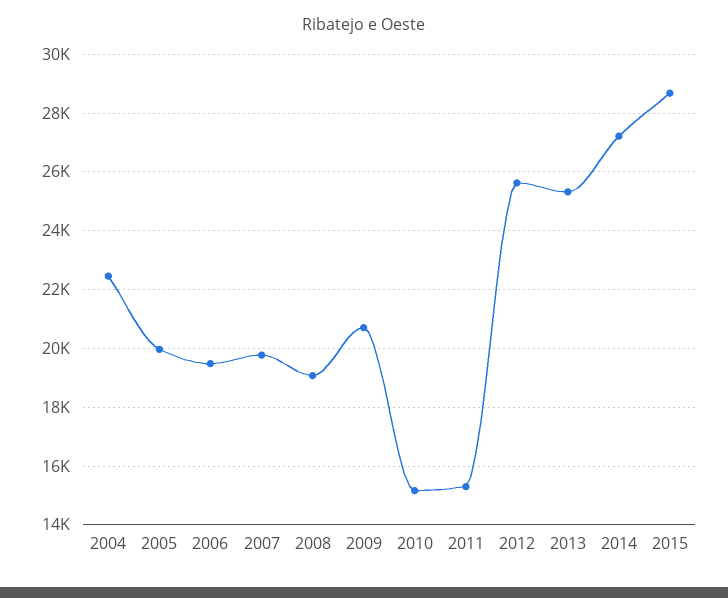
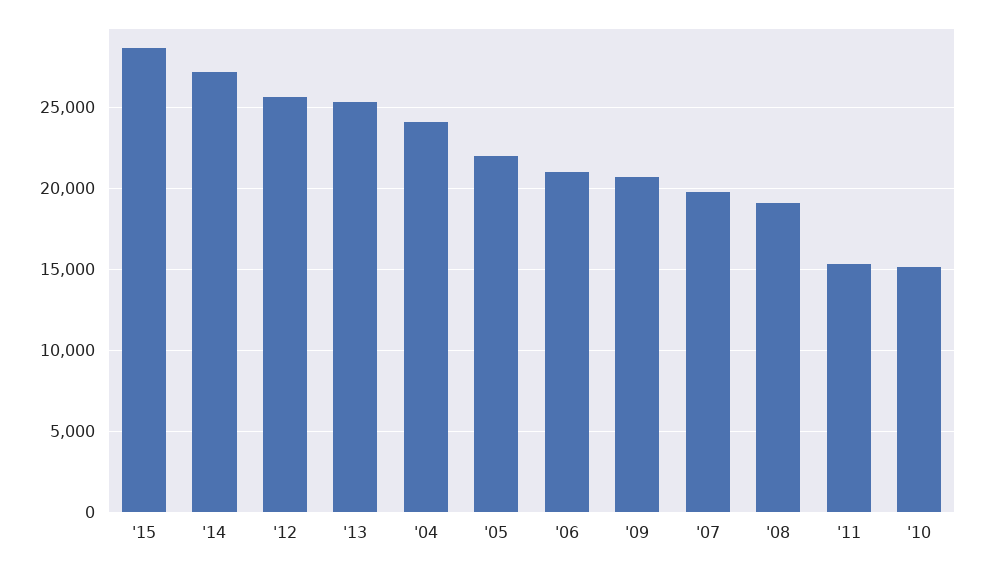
2004: 22500 -> 24000
2005: 20000 -> 22000
2006: 19500 -> 21000

